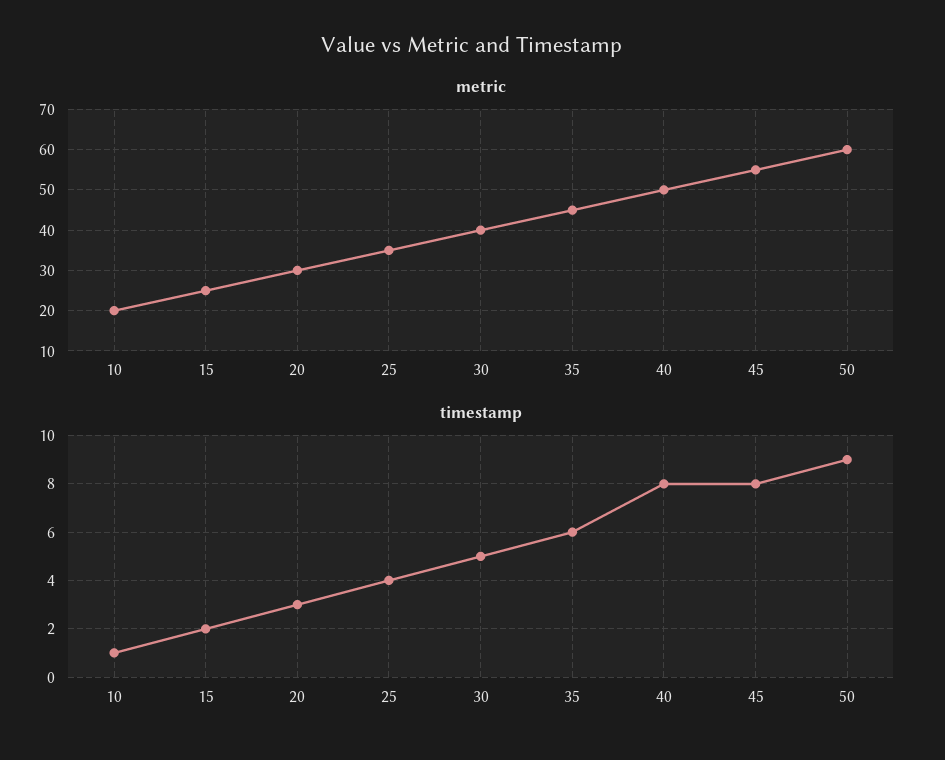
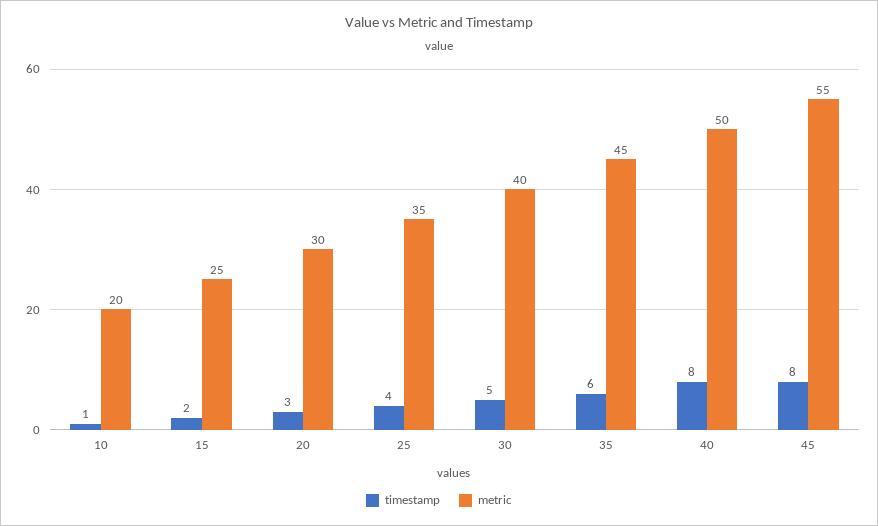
metric, 50: 60 -> none
timestamp, 50: 9 -> none

